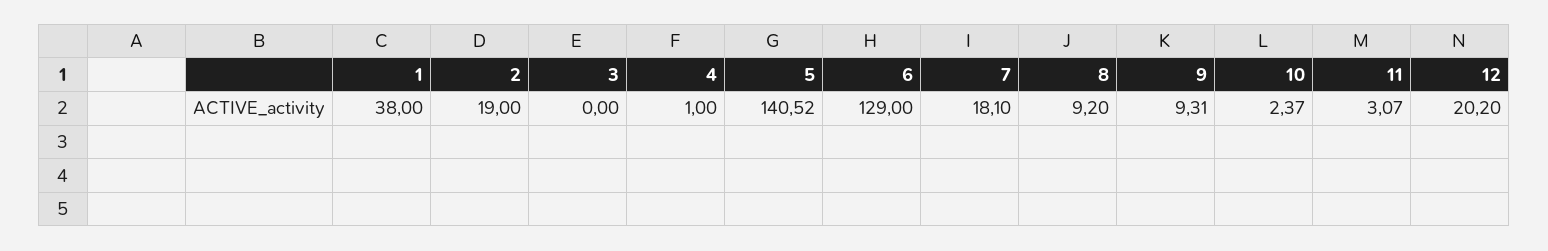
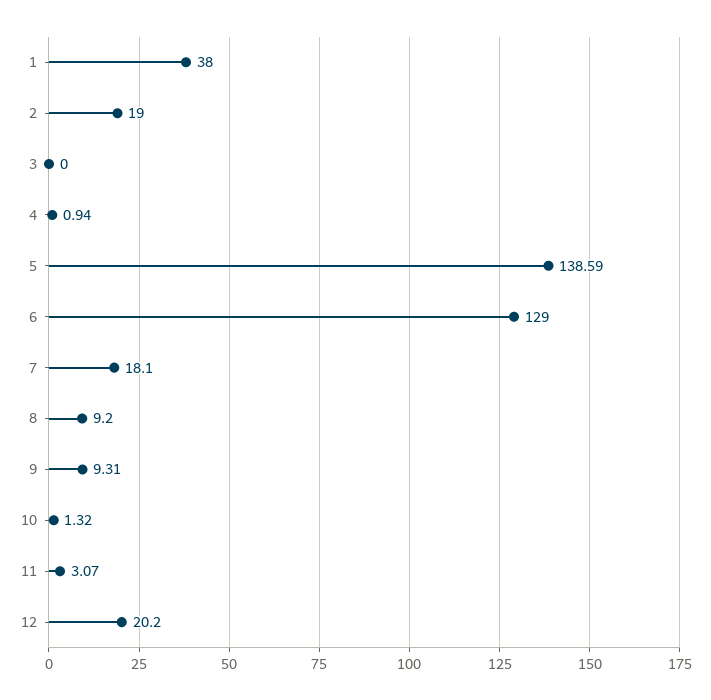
4: 1 -> 0.94
5: 140.52 -> 138.59
10: 2.37 -> 1.32

